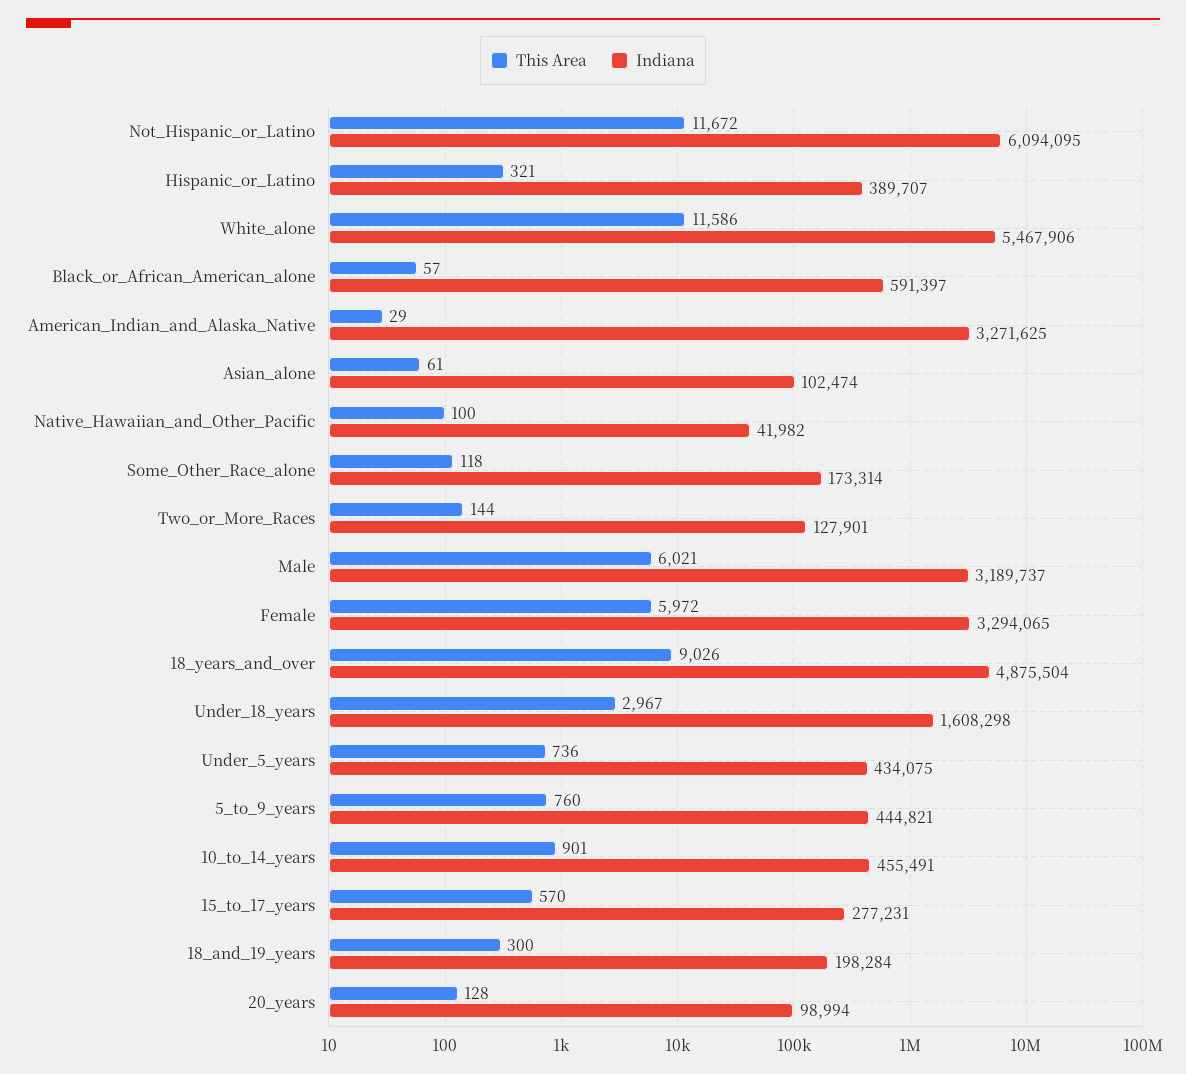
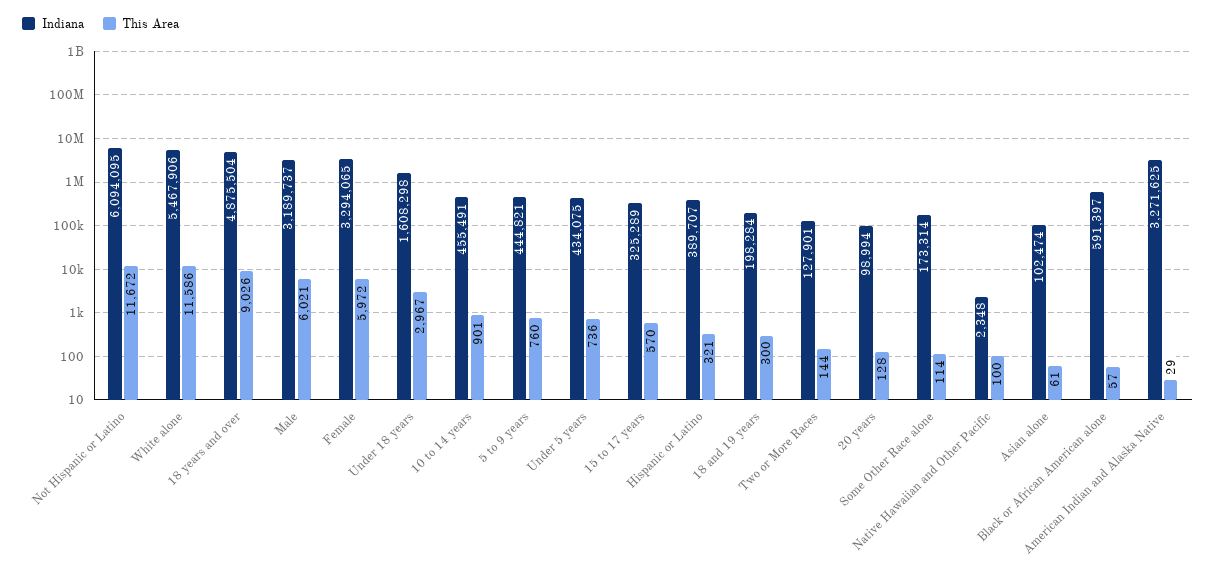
Indiana, Native_Hawaiian_and_Other_Pacific: 41982 -> 2348
This Area, Some_Other_Race_alone: 118 -> 114
Indiana, 15_to_17_years: 277231 -> 325289

